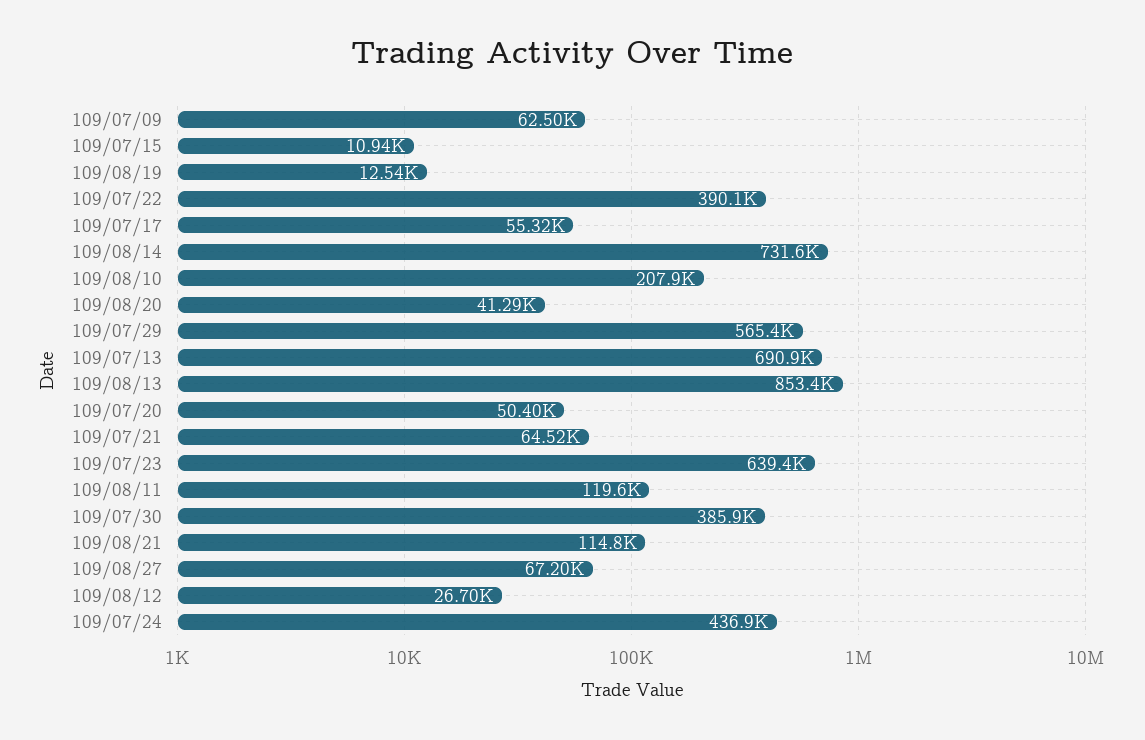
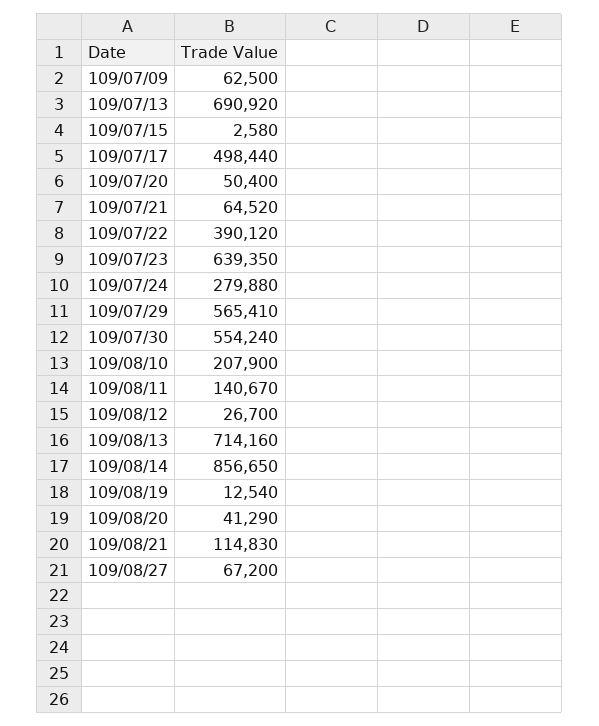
109/07/15: 10940 -> 2580
109/07/17: 55320 -> 498440
109/08/14: 731600 -> 856650
109/08/13: 853400 -> 714160
109/08/11: 119600 -> 140670
109/07/30: 385900 -> 554240
109/07/24: 436900 -> 279880

